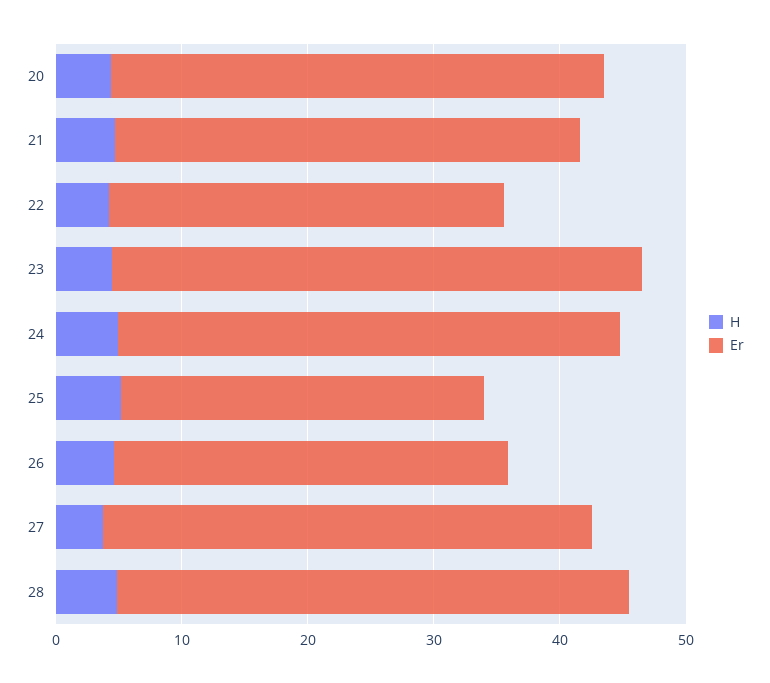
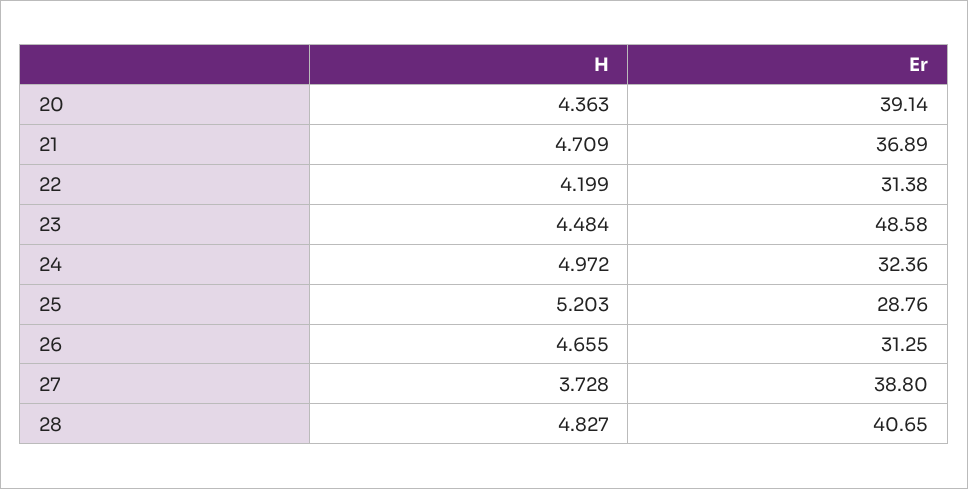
Er, 23: 42 -> 48.58
Er, 24: 40 -> 32.36

